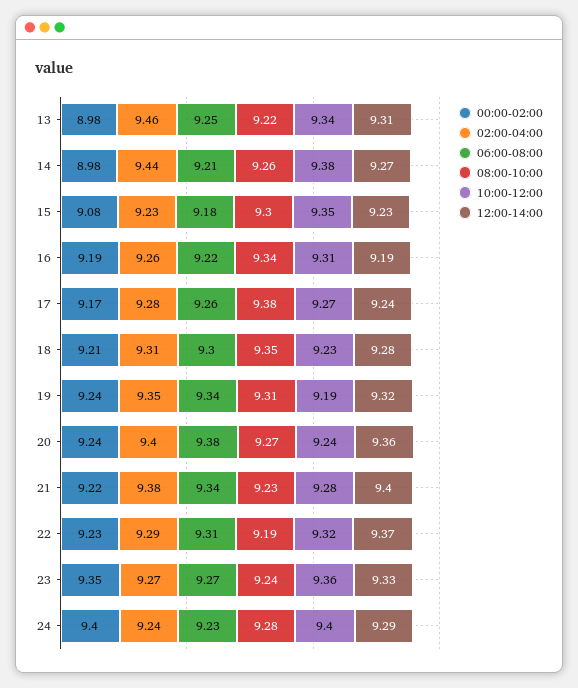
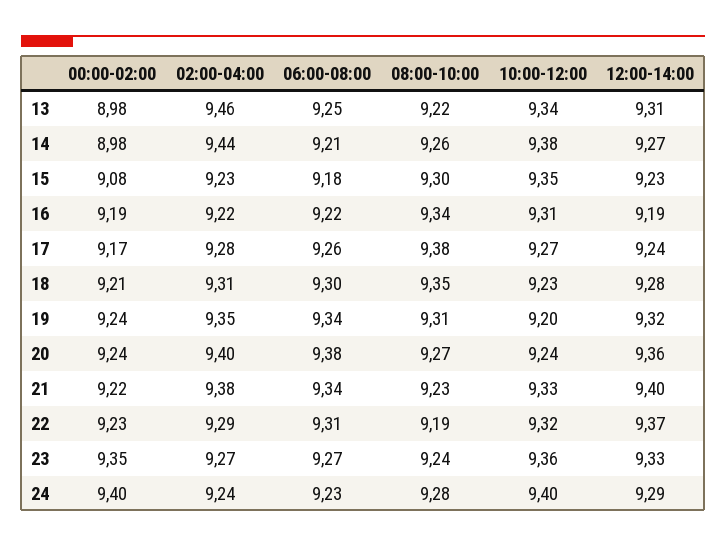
02:00-04:00, 16: 9.26 -> 9.22
10:00-12:00, 19: 9.19 -> 9.2
10:00-12:00, 21: 9.28 -> 9.33

